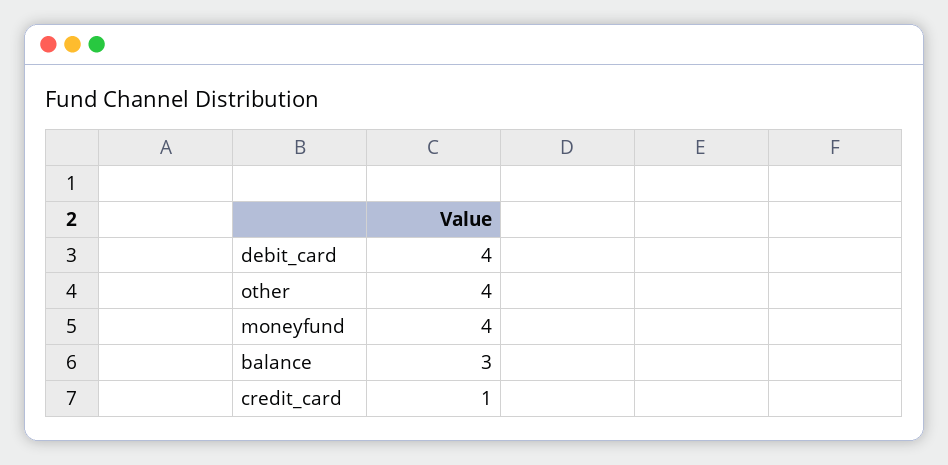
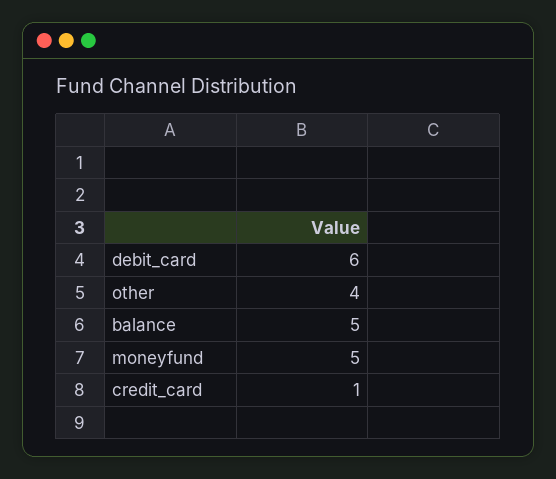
debit_card: 4 -> 6
moneyfund: 4 -> 5
balance: 3 -> 5

